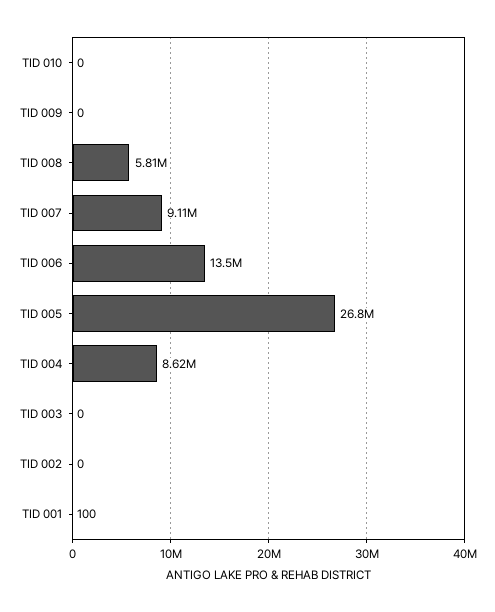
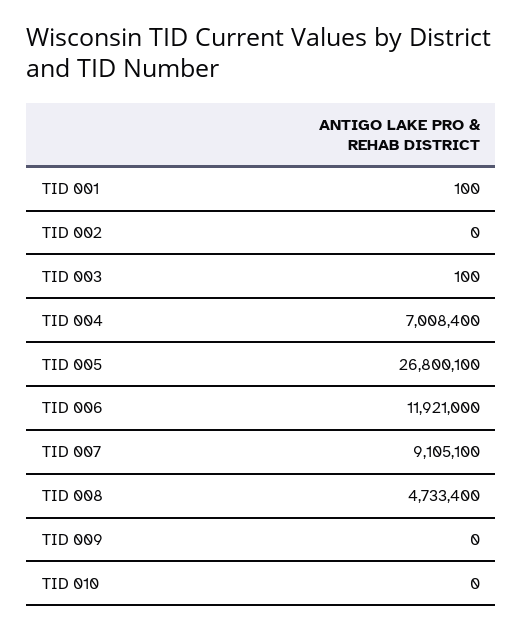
TID 008: 5810000 -> 4733400
TID 006: 13500000 -> 11921000
TID 004: 8620000 -> 7008400
TID 003: 0 -> 100

